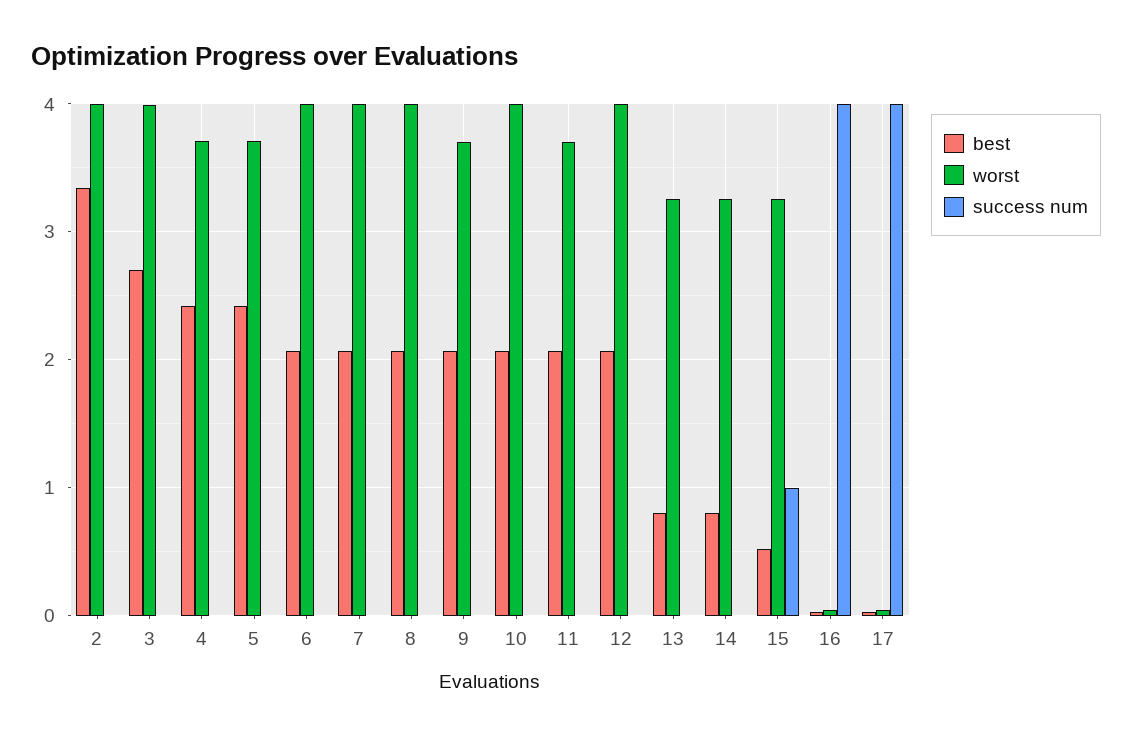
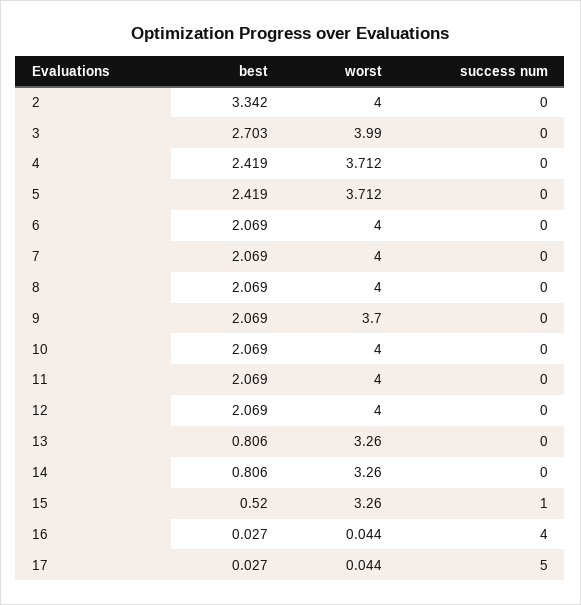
worst, 11: 3.7 -> 4
success num, 17: 4 -> 5

